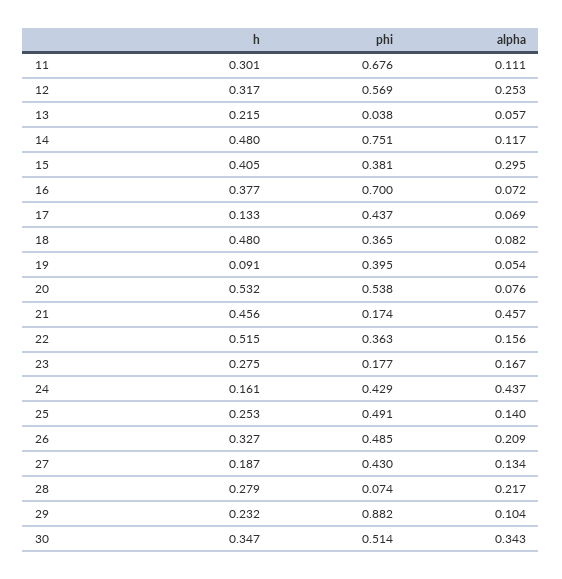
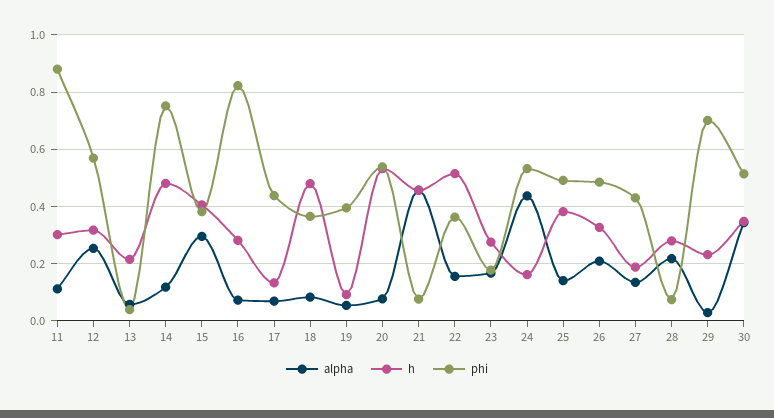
phi, 11: 0.676 -> 0.875
h, 16: 0.377 -> 0.275
phi, 16: 0.7 -> 0.825
phi, 21: 0.174 -> 0.075
phi, 24: 0.429 -> 0.525
h, 25: 0.253 -> 0.375
phi, 29: 0.882 -> 0.7
alpha, 29: 0.104 -> 0.025

